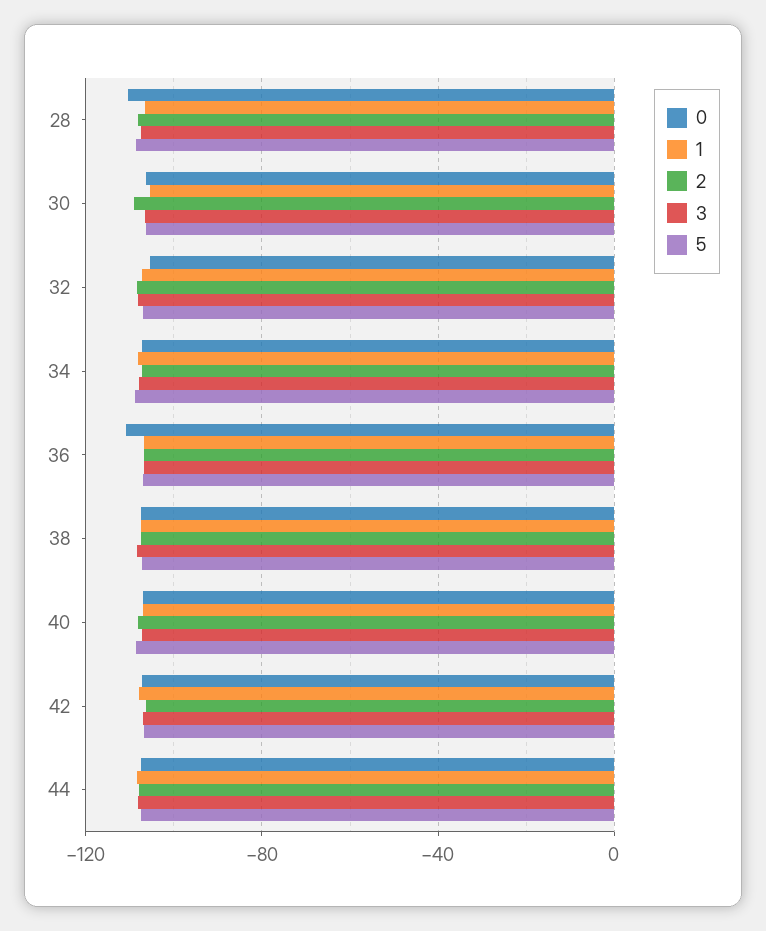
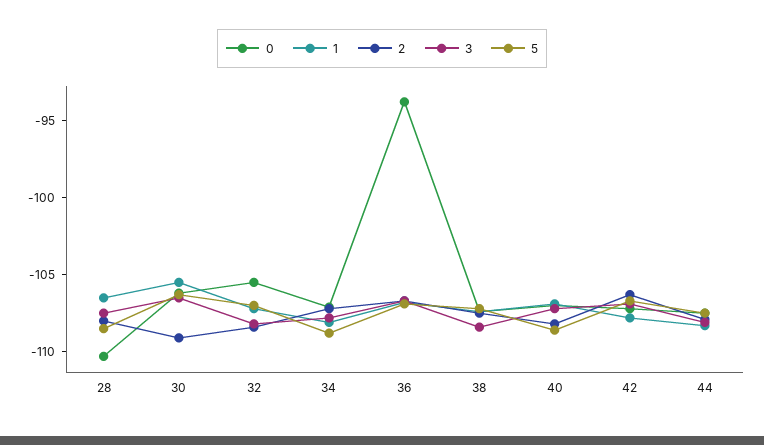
0, 36: -110 -> -94

